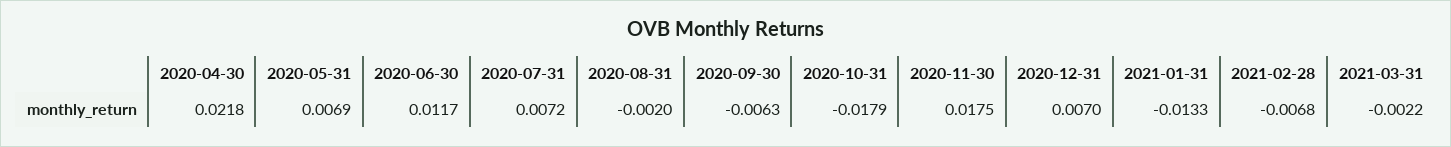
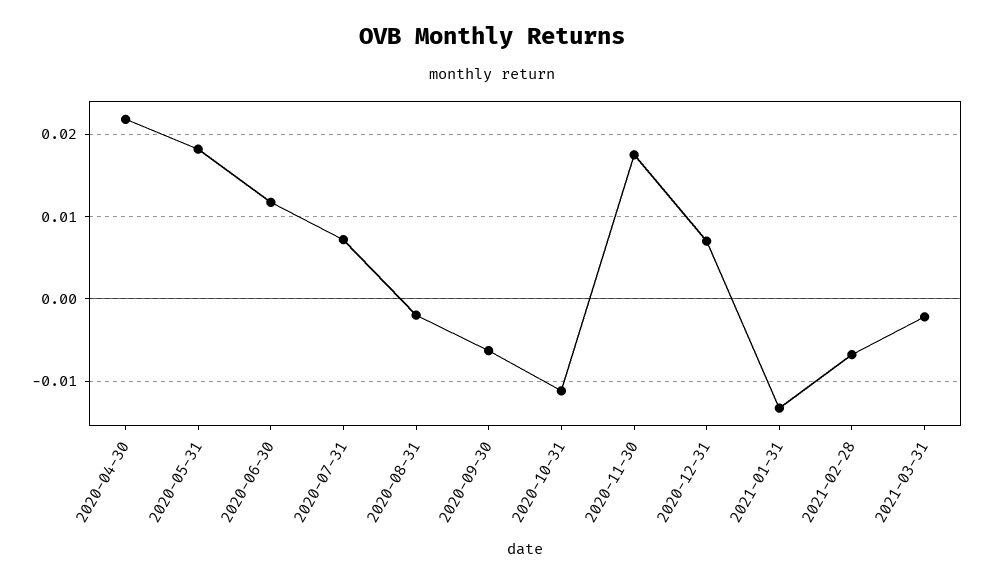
2020-05-31: 0.0069 -> 0.018
2020-10-31: -0.0179 -> -0.011

